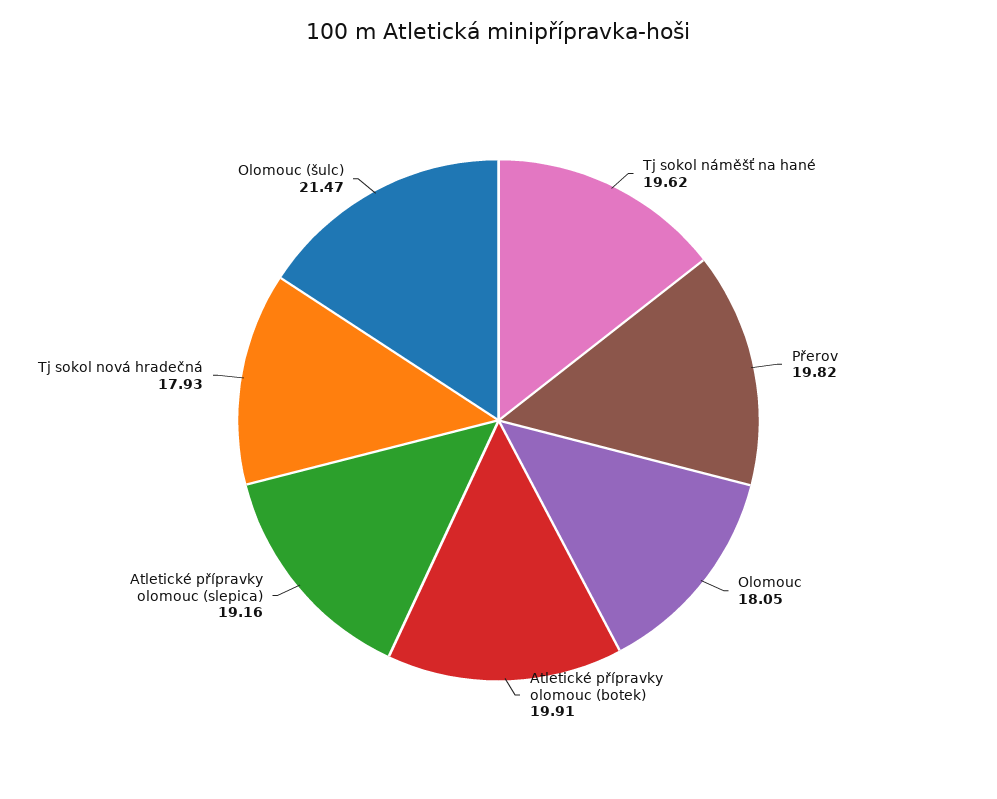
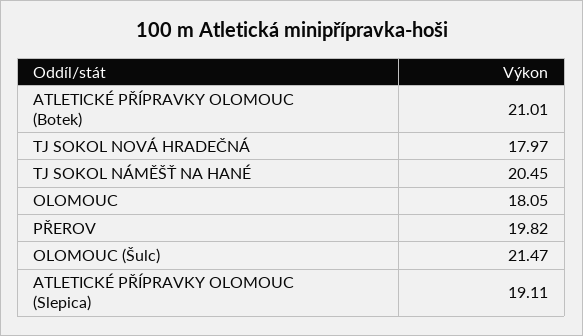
Tj sokol náměšť na hané: 19.62 -> 20.45
Atletické přípravky olomouc (botek): 19.91 -> 21.01
Atletické přípravky olomouc (slepica): 19.16 -> 19.11
Tj sokol nová hradečná: 17.93 -> 17.97

